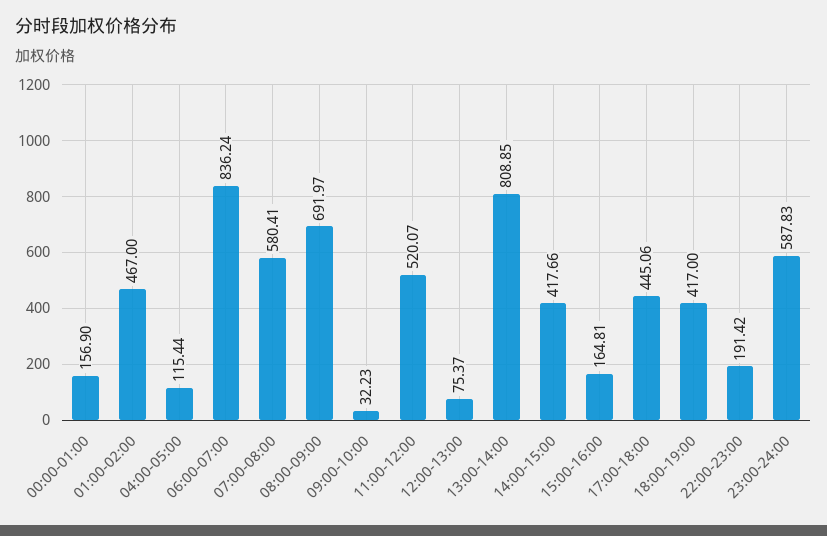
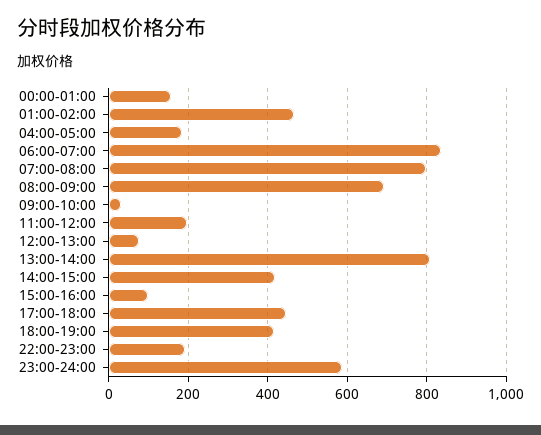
04:00-05:00: 115.44 -> 180
07:00-08:00: 580.41 -> 800
11:00-12:00: 520.07 -> 200
15:00-16:00: 164.81 -> 100

